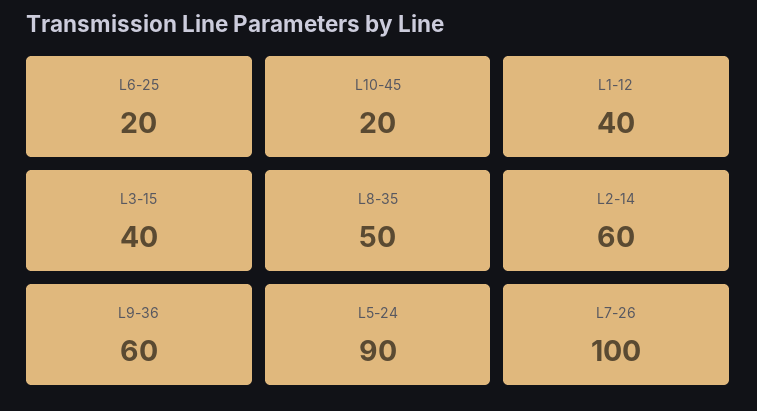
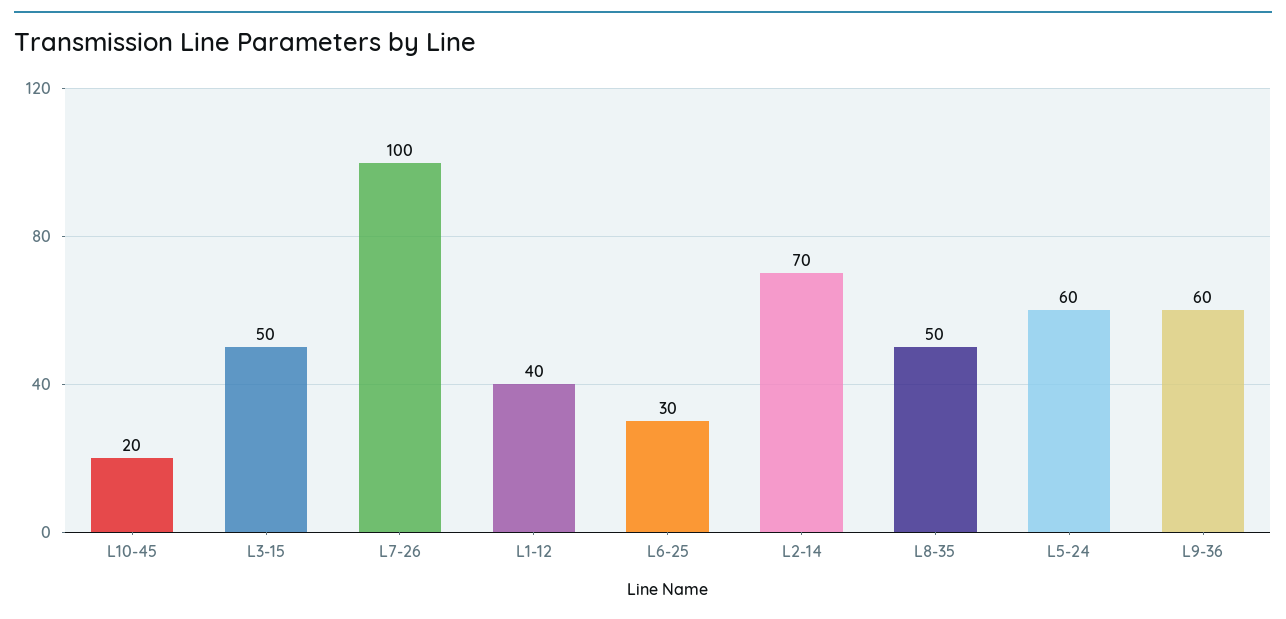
L6-25: 20 -> 30
L3-15: 40 -> 50
L2-14: 60 -> 70
L5-24: 90 -> 60

